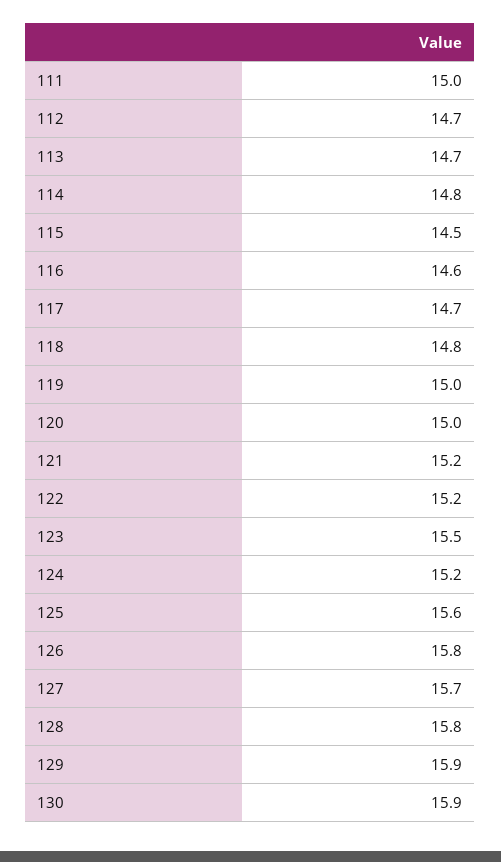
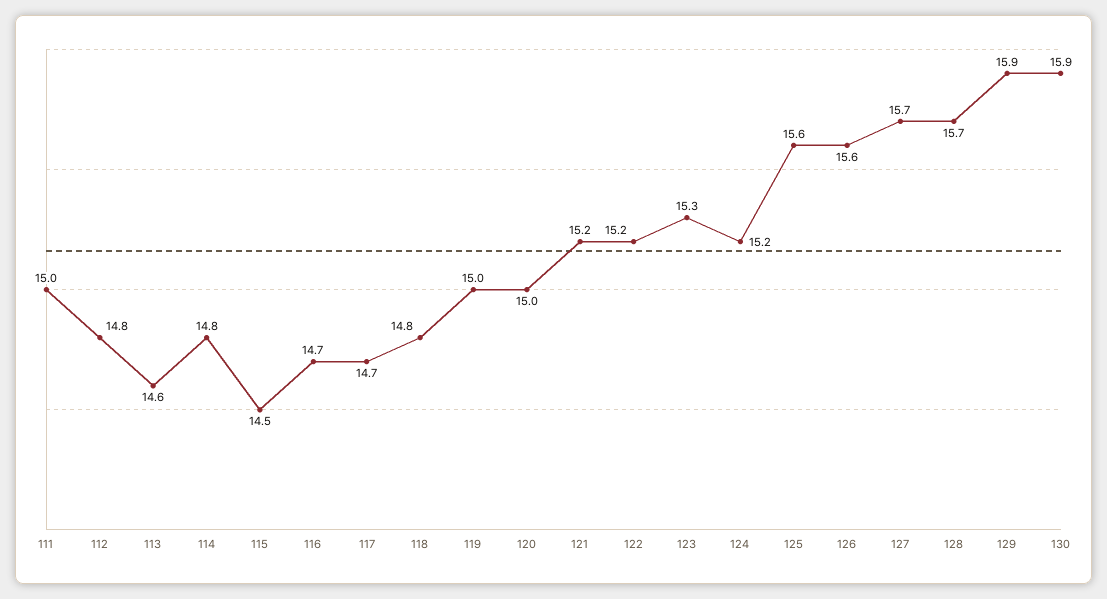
112: 14.7 -> 14.8
113: 14.7 -> 14.6
116: 14.6 -> 14.7
123: 15.5 -> 15.3
126: 15.8 -> 15.6
128: 15.8 -> 15.7

